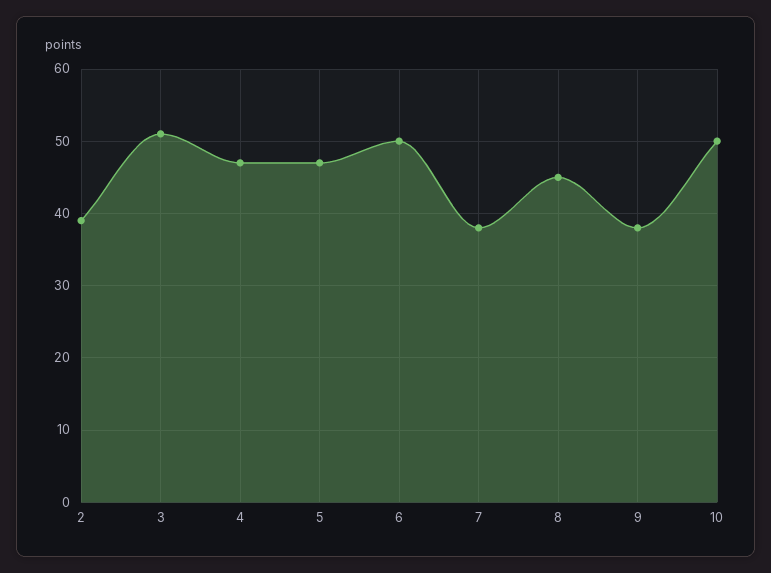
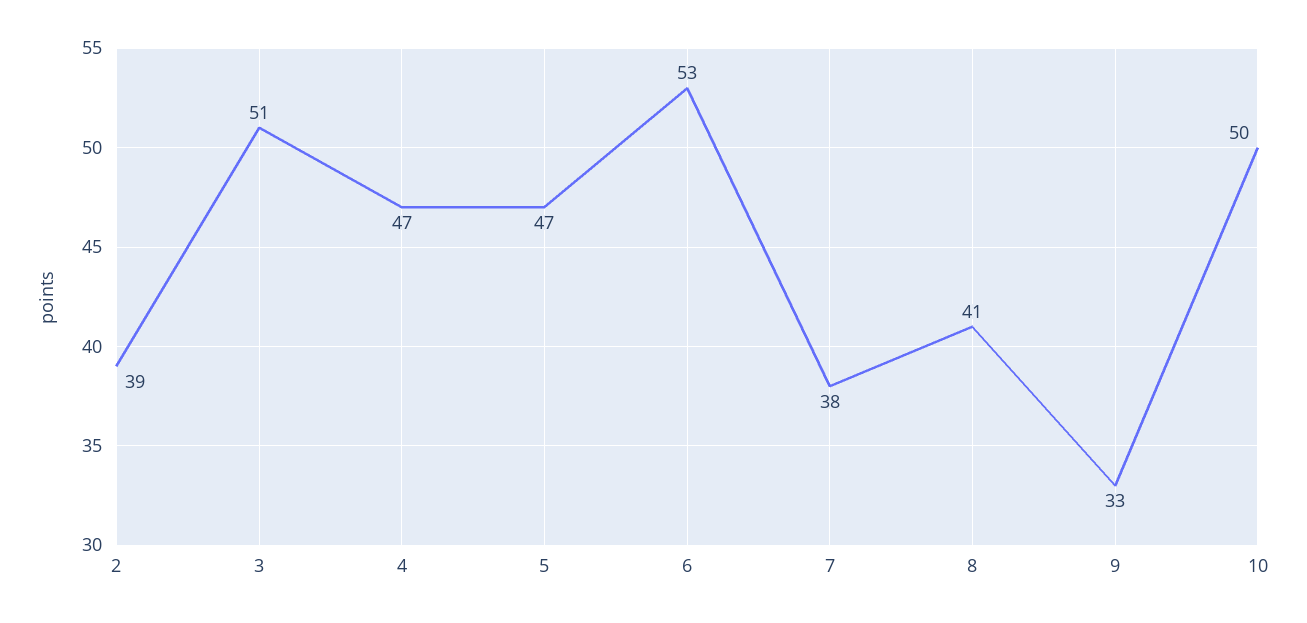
6: 50 -> 53
8: 45 -> 41
9: 38 -> 33

